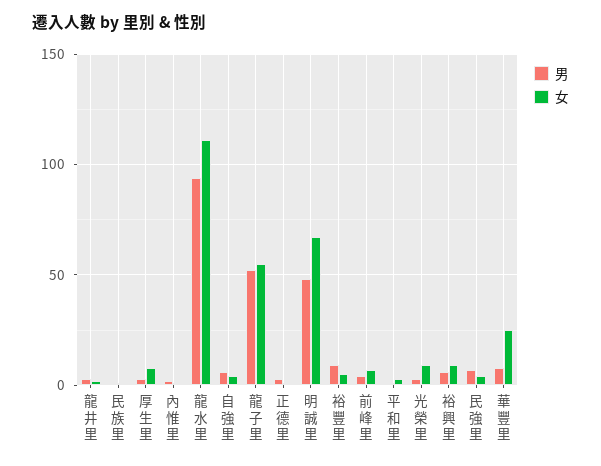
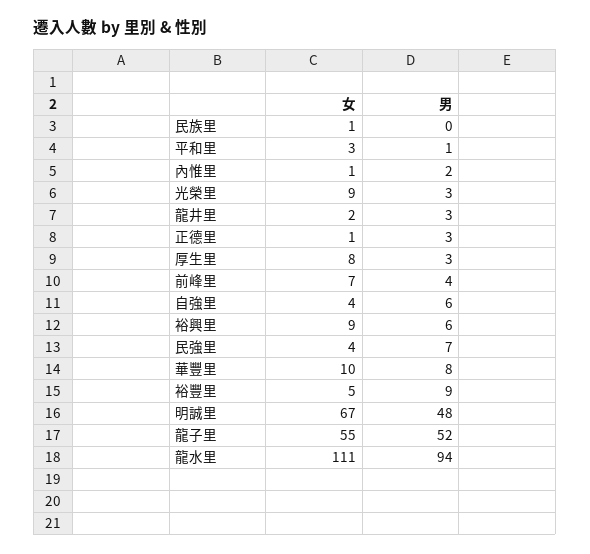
女, 華豐里: 25 -> 10

